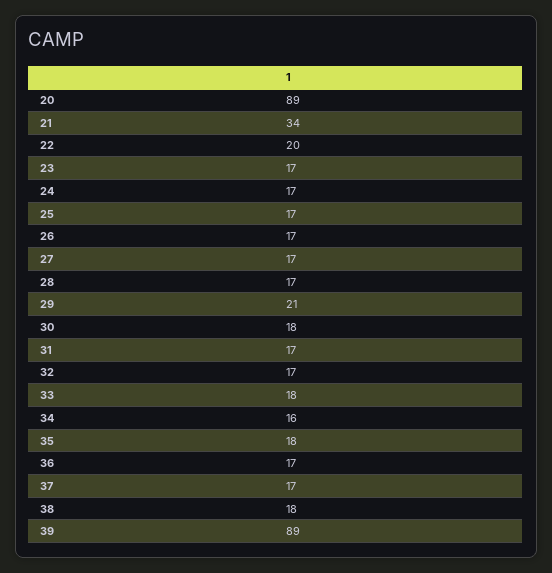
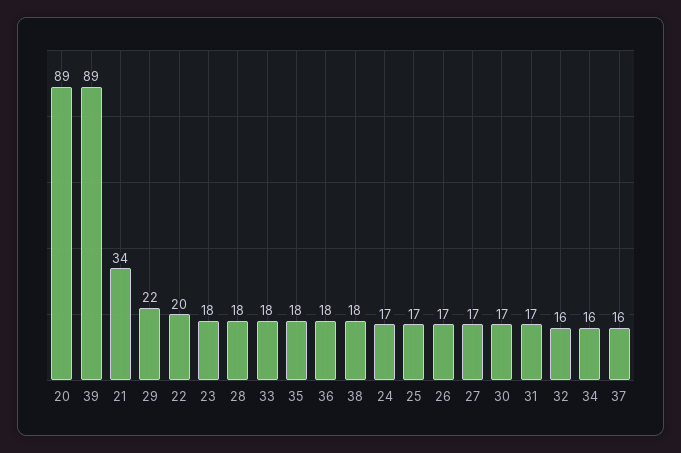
23: 17 -> 18
28: 17 -> 18
29: 21 -> 22
30: 18 -> 17
32: 17 -> 16
36: 17 -> 18
37: 17 -> 16

